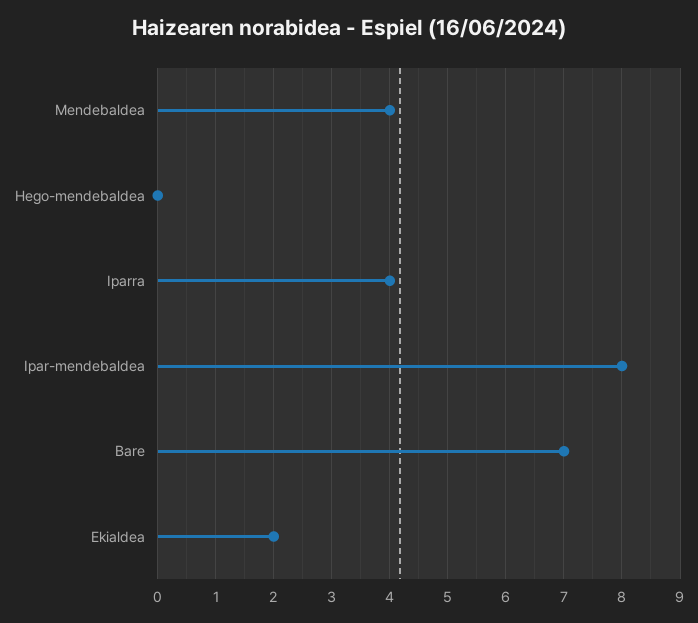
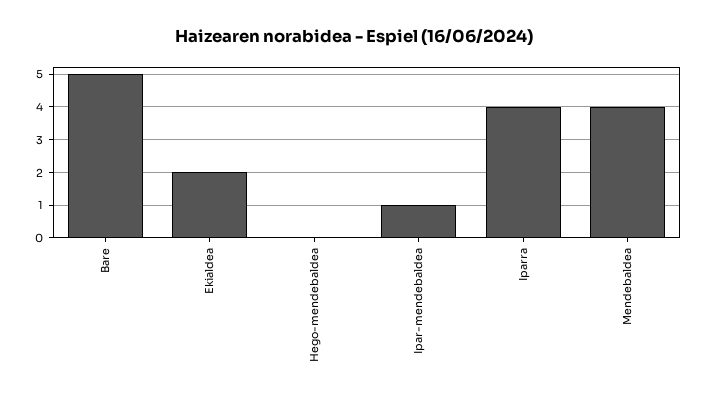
Ipar-mendebaldea: 8 -> 1
Bare: 7 -> 5

